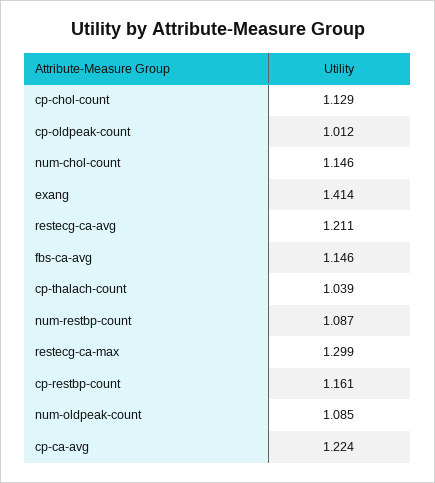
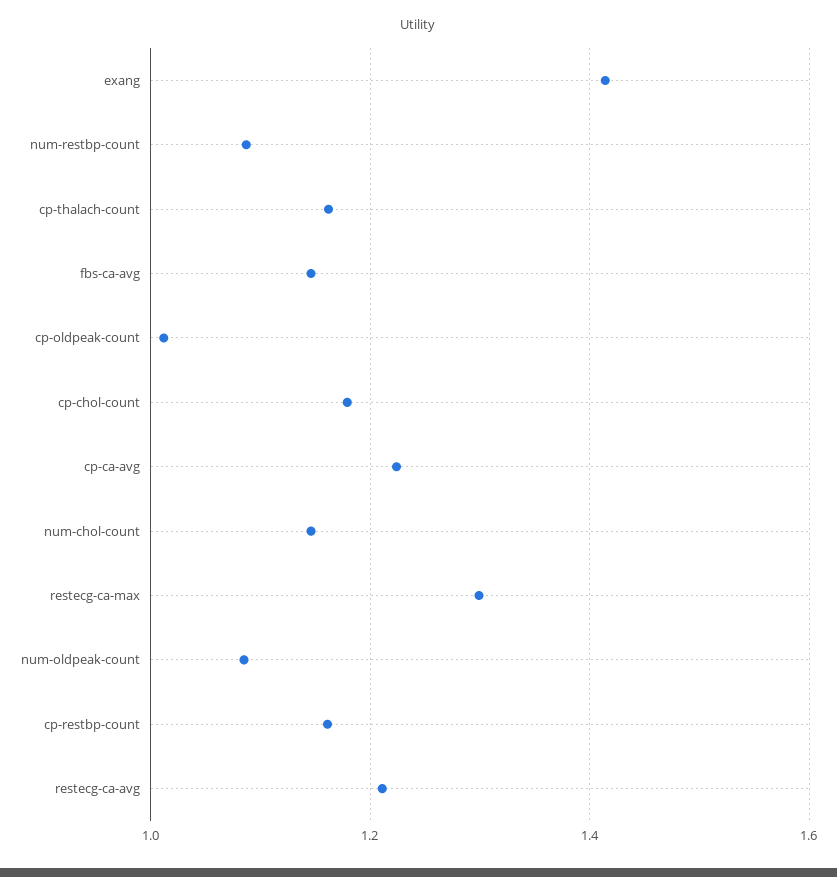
cp-chol-count: 1.129 -> 1.18
cp-thalach-count: 1.039 -> 1.16

